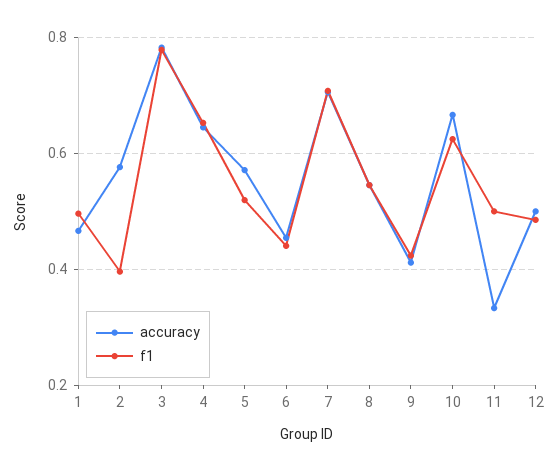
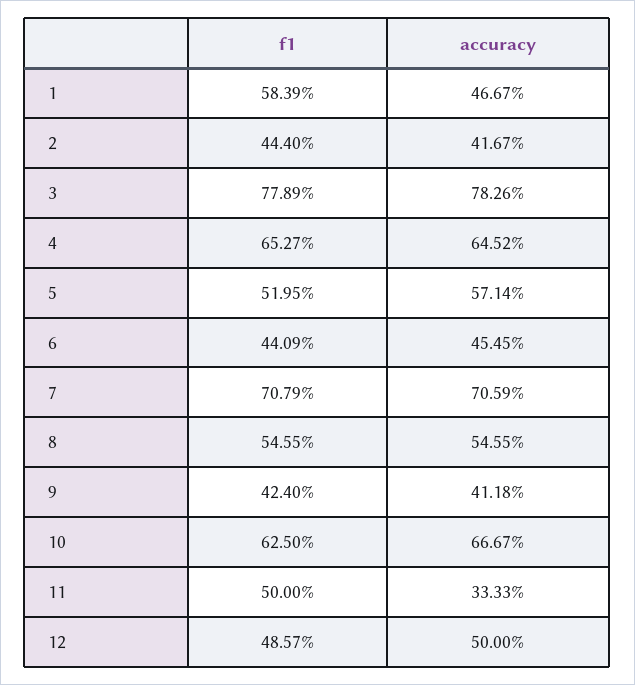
f1, 1: 0.5 -> 0.5839
accuracy, 2: 0.58 -> 0.4167
f1, 2: 0.4 -> 0.444

